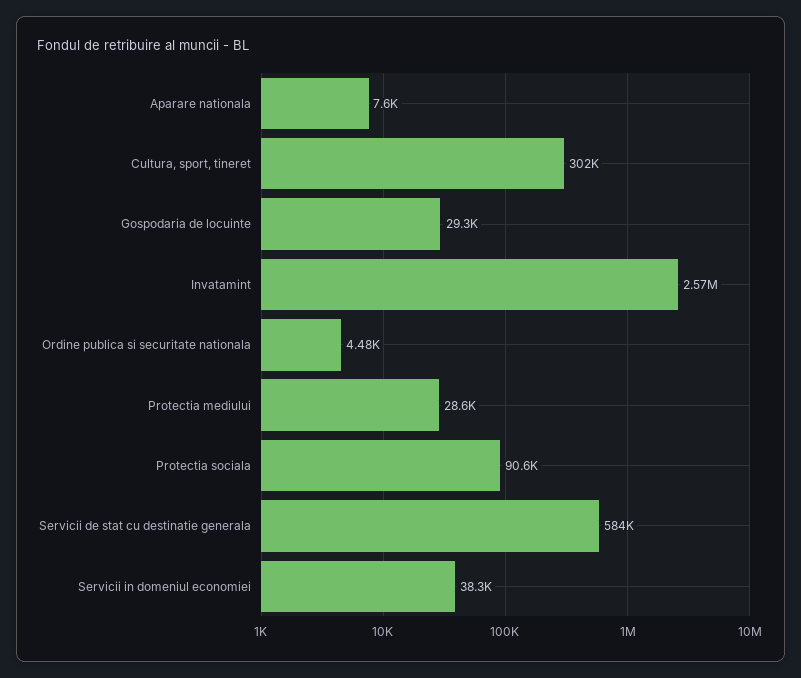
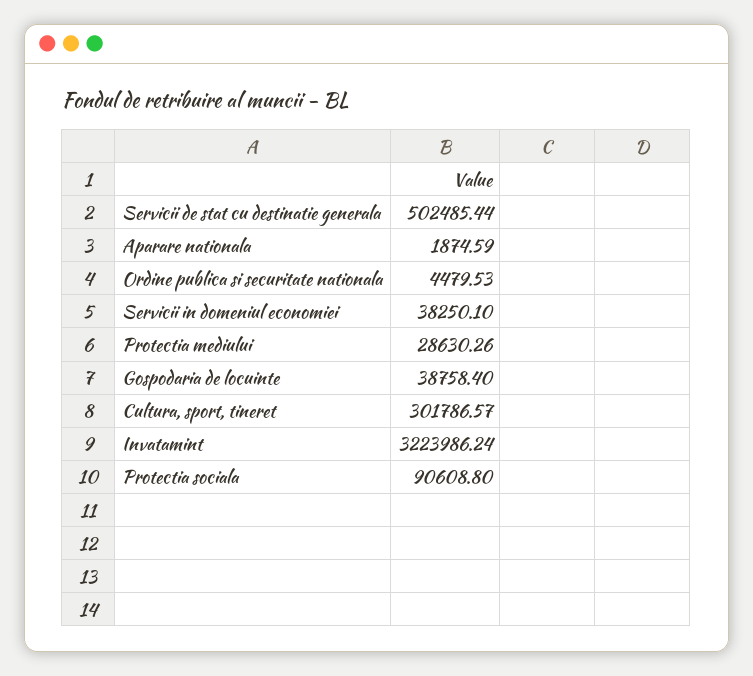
Aparare nationala: 7600 -> 1874.59
Gospodaria de locuinte: 29300 -> 38758.4
Invatamint: 2570000 -> 3223986.24
Servicii de stat cu destinatie generala: 584000 -> 502485.44

